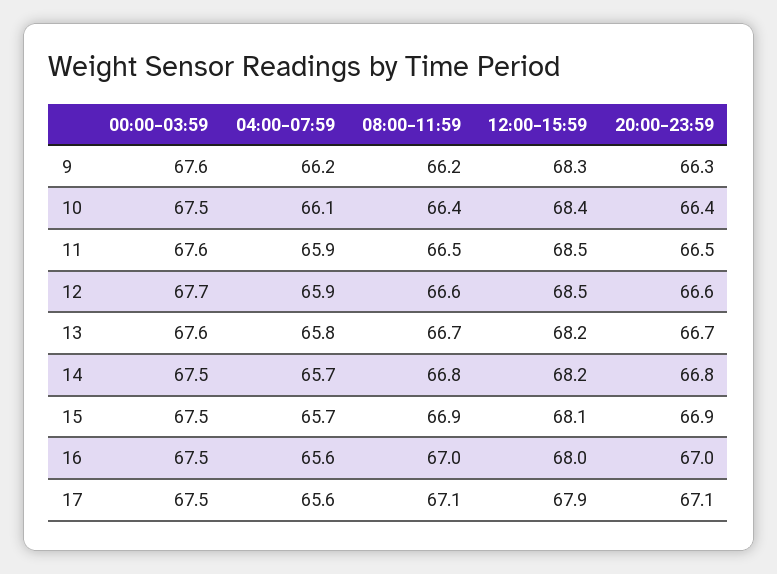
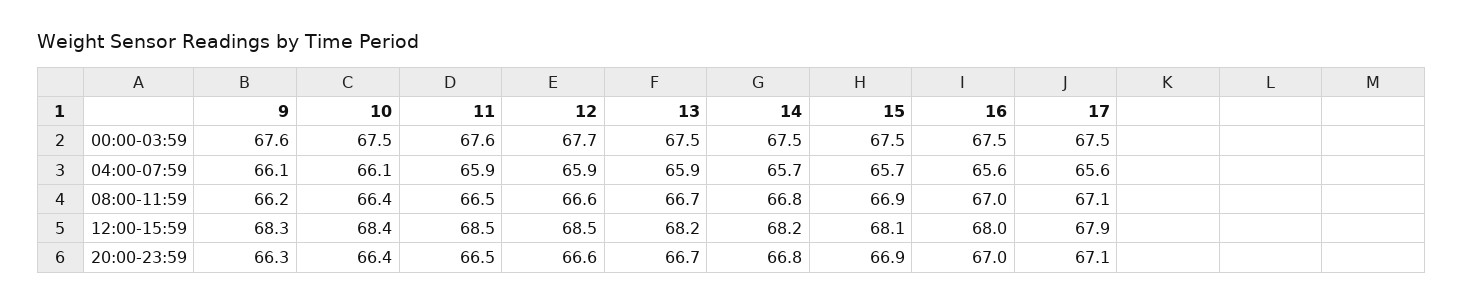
04:00-07:59, 9: 66.2 -> 66.1
00:00-03:59, 13: 67.6 -> 67.5
04:00-07:59, 13: 65.8 -> 65.9

